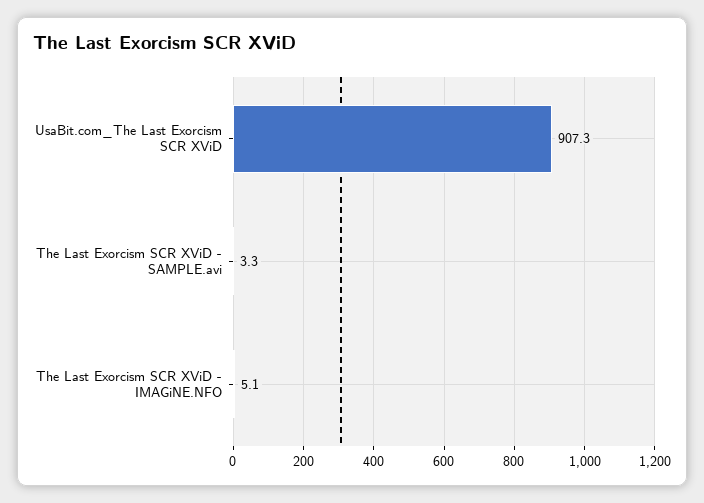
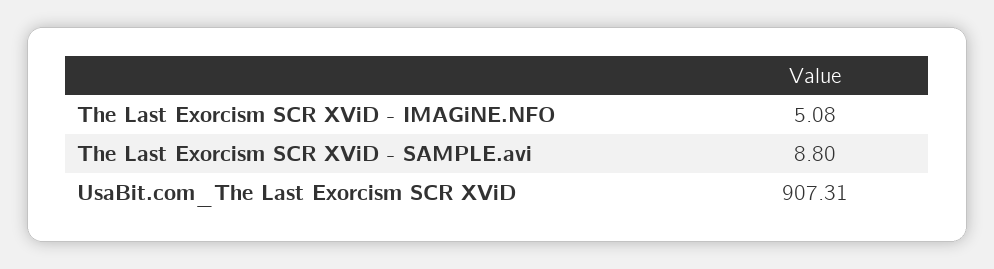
The Last Exorcism SCR XViD - SAMPLE.avi: 3.3 -> 8.8

